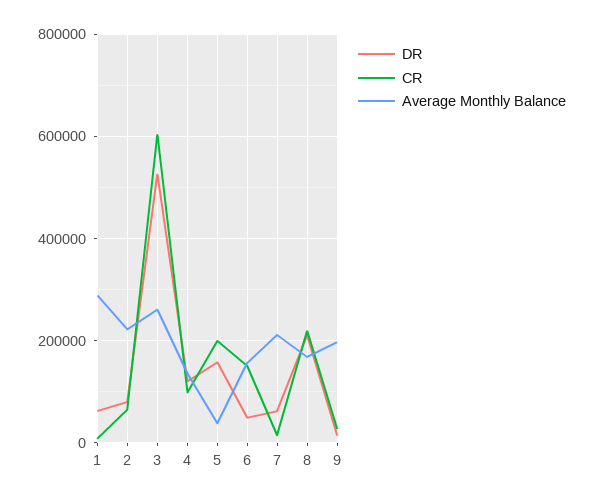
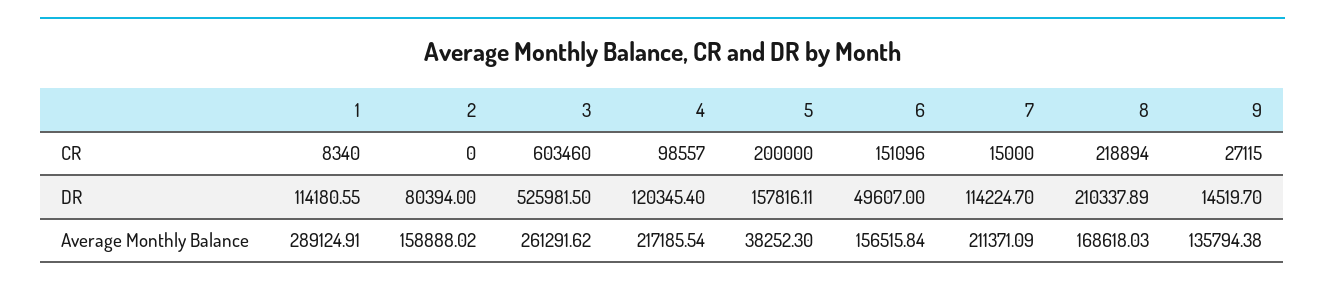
DR, 1: 60000 -> 114180.55
CR, 2: 60000 -> 0
Average Monthly Balance, 2: 220000 -> 158888.02
Average Monthly Balance, 4: 140000 -> 217185.54
DR, 7: 60000 -> 114224.7
Average Monthly Balance, 9: 200000 -> 135794.38

